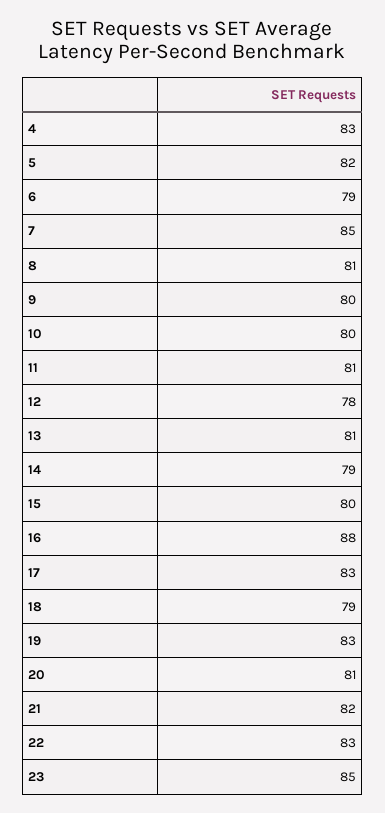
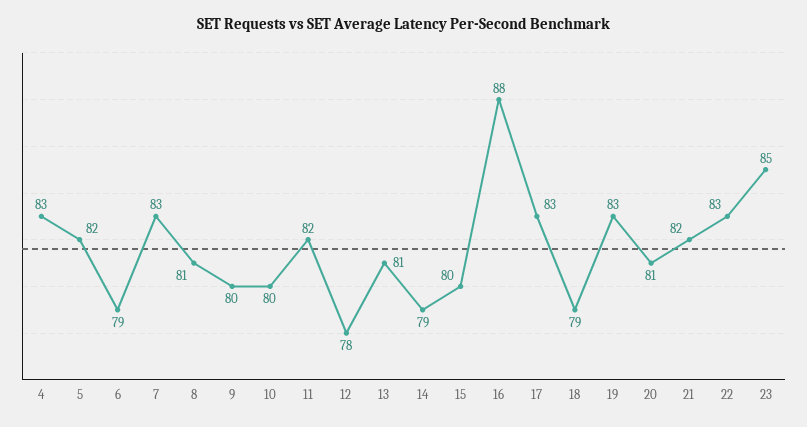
7: 85 -> 83
11: 81 -> 82

